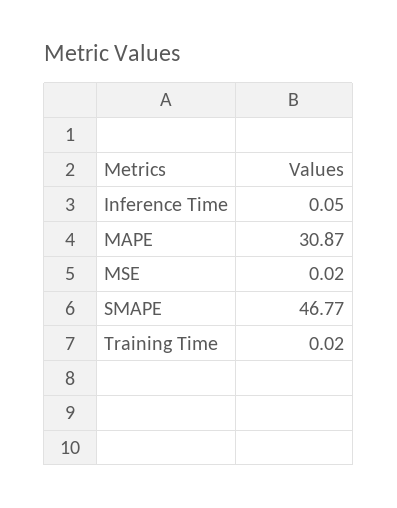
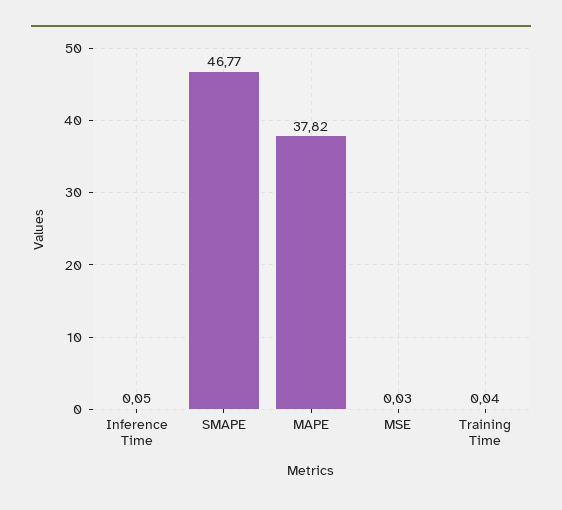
MAPE: 30.87 -> 37.82
MSE: 0.02 -> 0.03
Training Time: 0.02 -> 0.04

